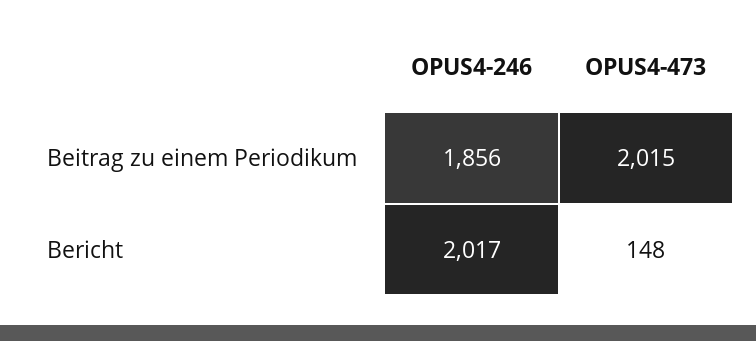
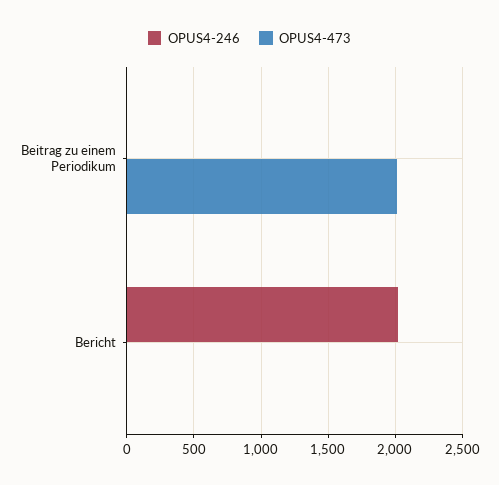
OPUS4-246, Beitrag zu einem Periodikum: 1856 -> 0
OPUS4-473, Bericht: 148 -> 0

